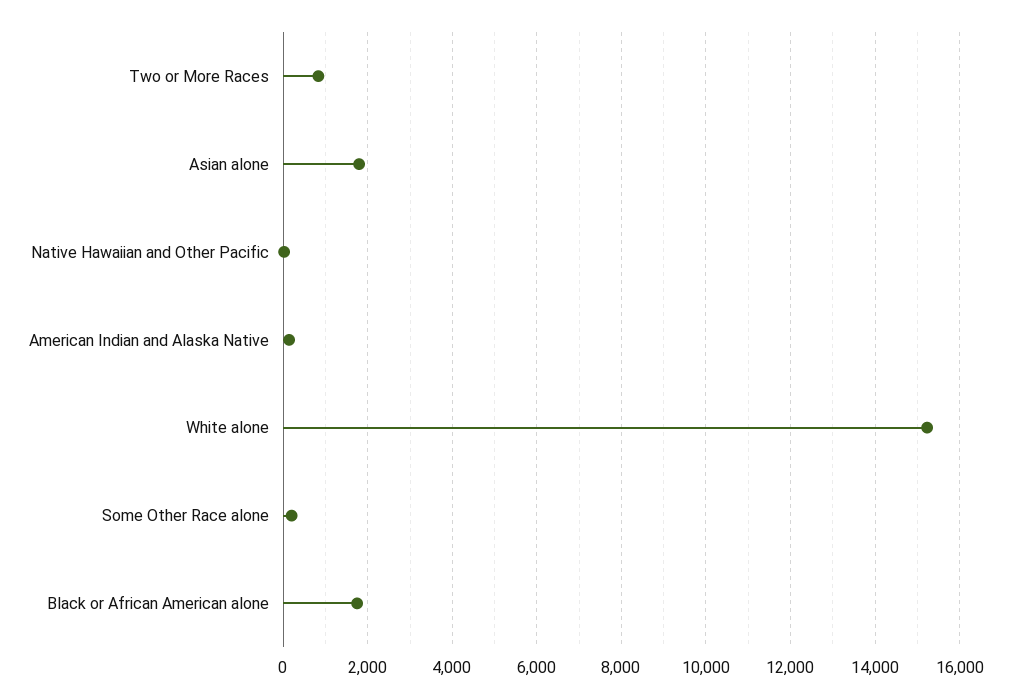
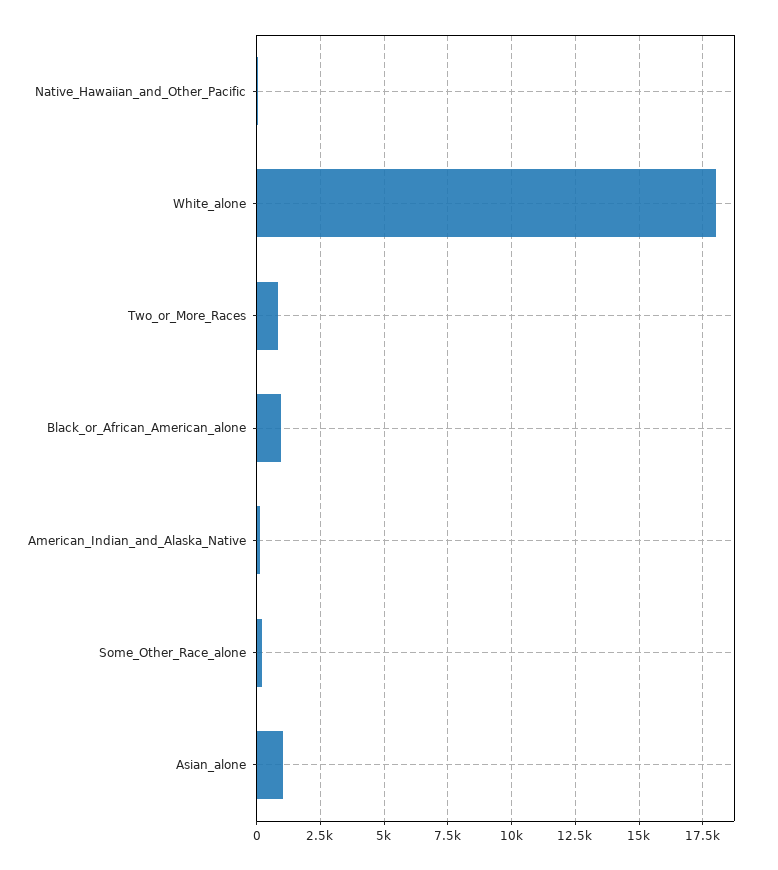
Asian alone: 1800 -> 1000
White alone: 15200 -> 18000
Black or African American alone: 1800 -> 1000

